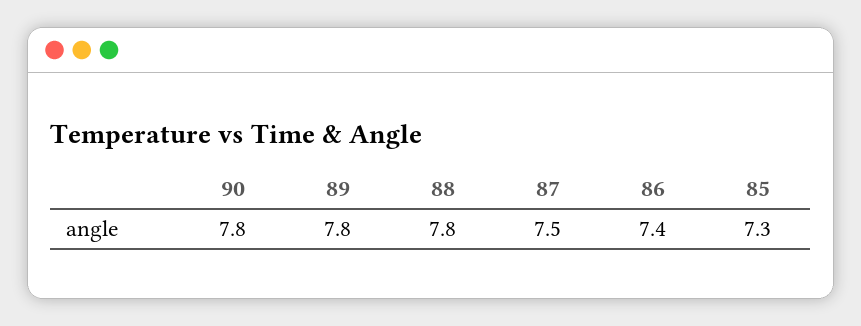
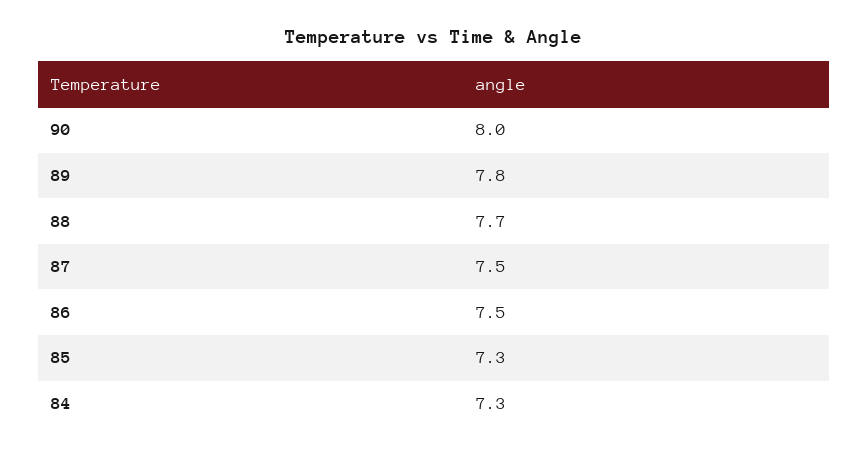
90: 7.8 -> 8
88: 7.8 -> 7.7
86: 7.4 -> 7.5
84: none -> 7.3

